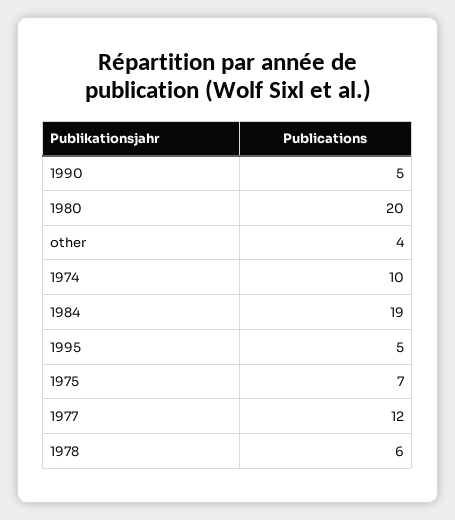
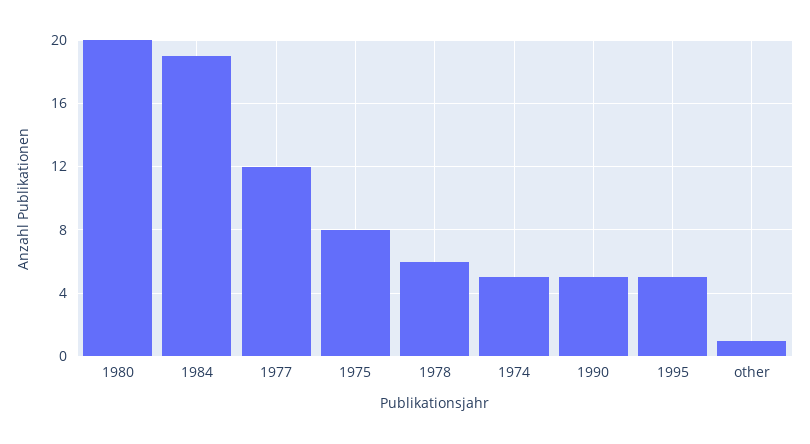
other: 4 -> 1
1974: 10 -> 5
1975: 7 -> 8

